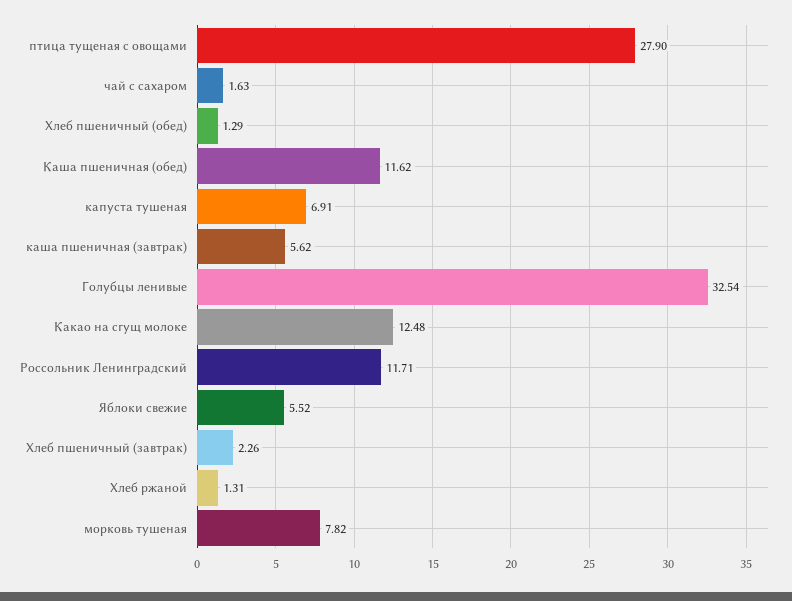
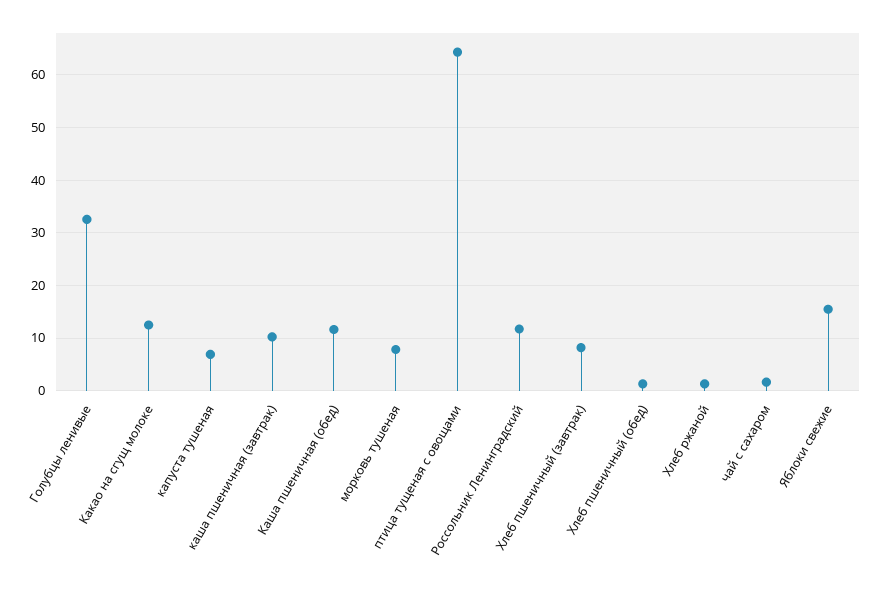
птица тущеная с овощами: 27.9 -> 64
каша пшеничная (завтрак): 5.62 -> 10
Яблоки свежие: 5.52 -> 16
Хлеб пшеничный (завтрак): 2.26 -> 8

